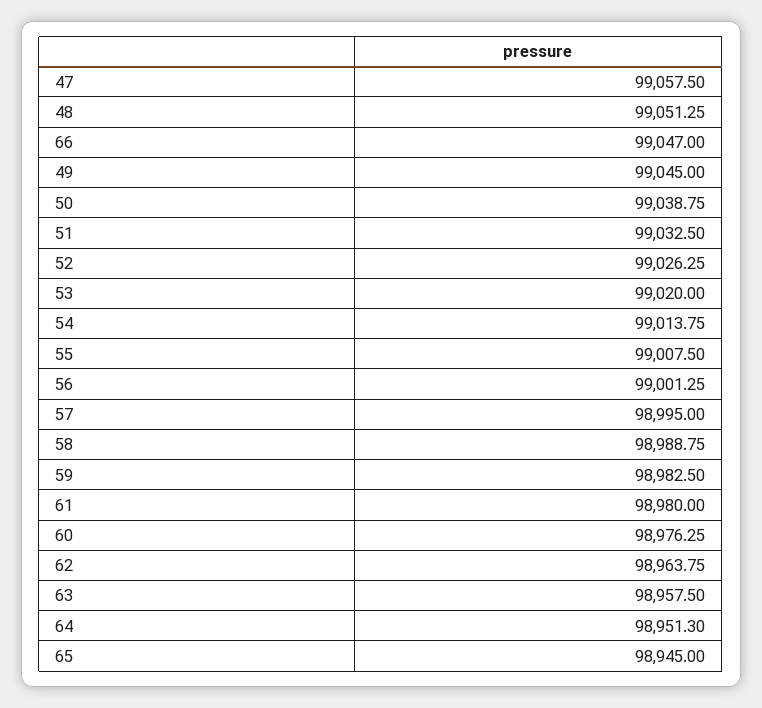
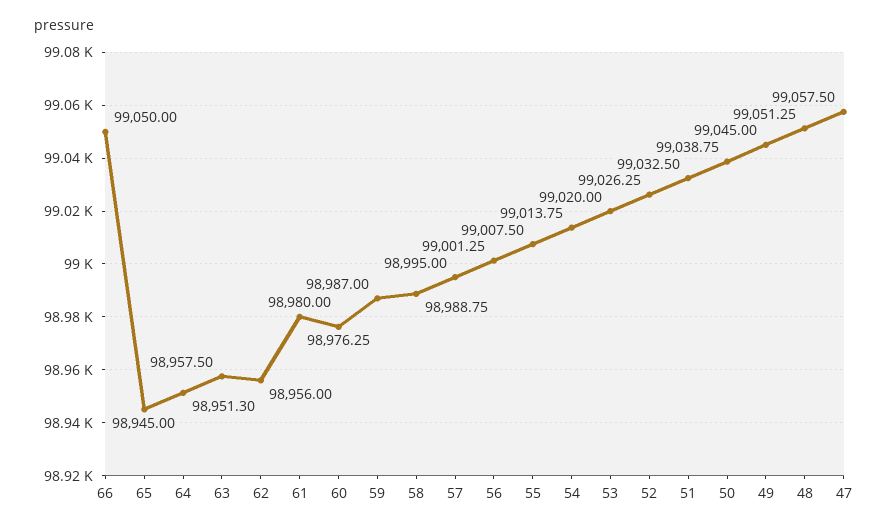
66: 99047 -> 99050
59: 98982.5 -> 98987
62: 98963.75 -> 98956

